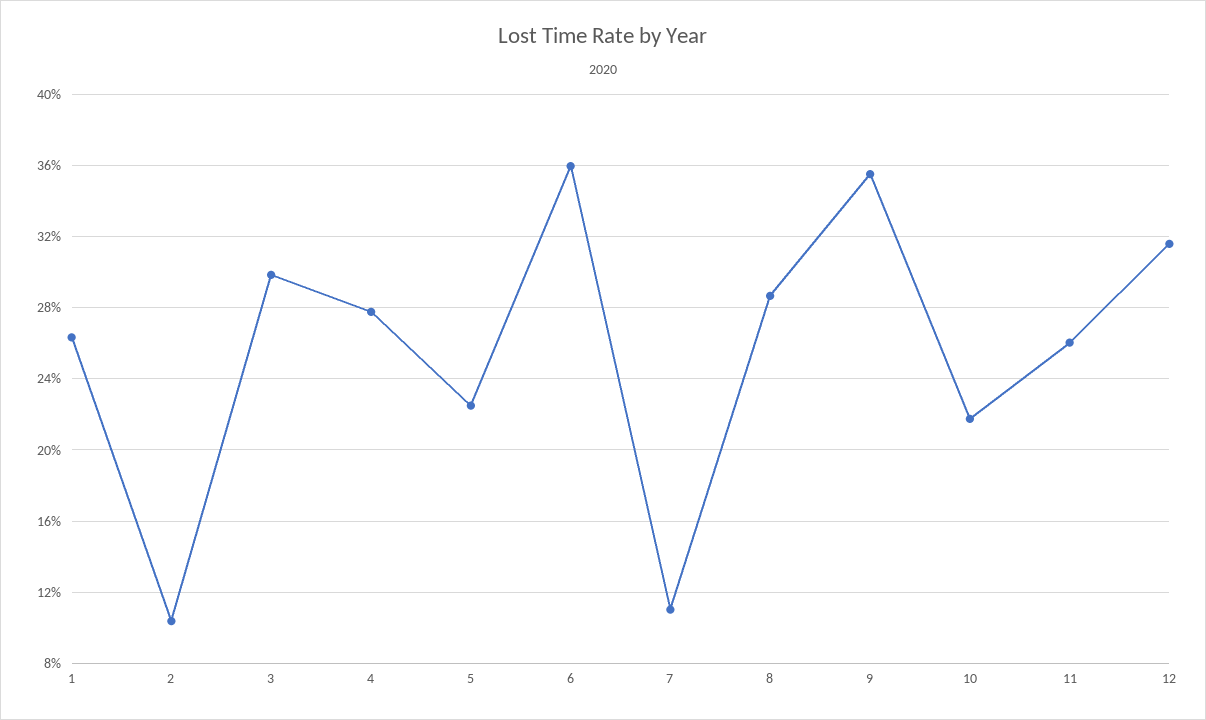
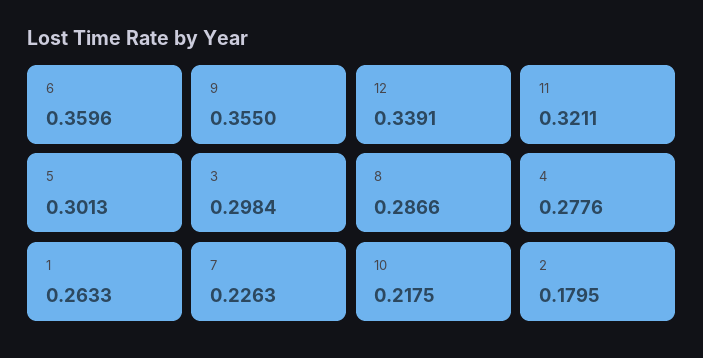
2: 0.105 -> 0.1795
5: 0.225 -> 0.3013
7: 0.11 -> 0.2263
11: 0.26 -> 0.3211
12: 0.315 -> 0.3391

